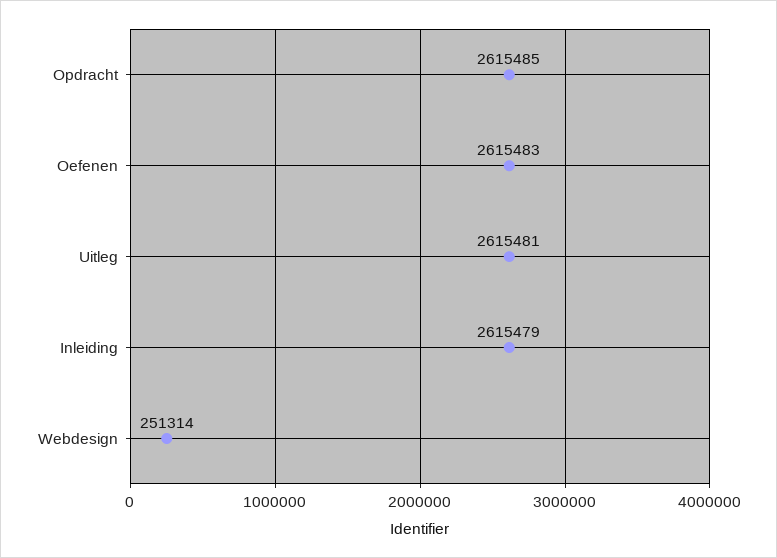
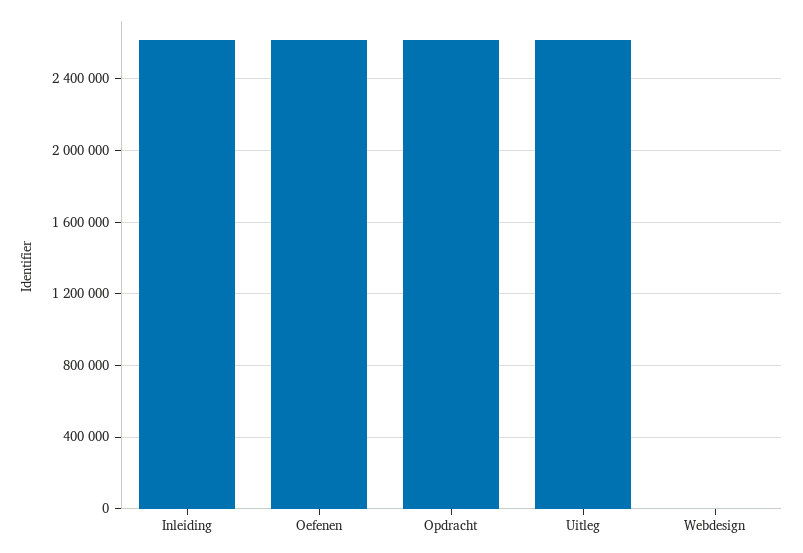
Webdesign: 251314 -> 0

